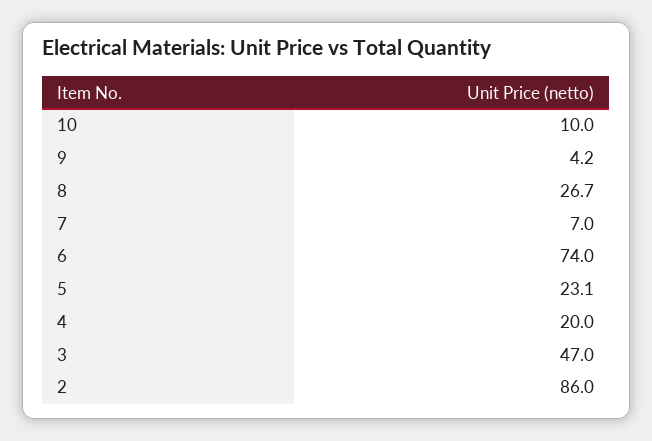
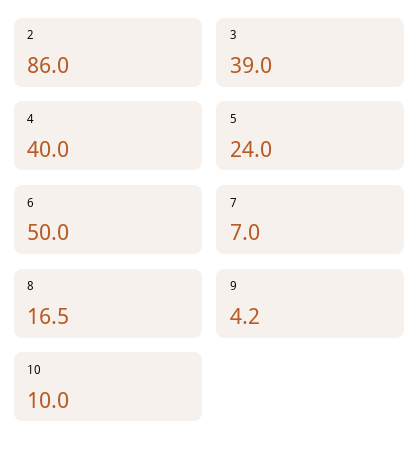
8: 26.7 -> 16.5
6: 74 -> 50
5: 23.1 -> 24
4: 20 -> 40
3: 47 -> 39

